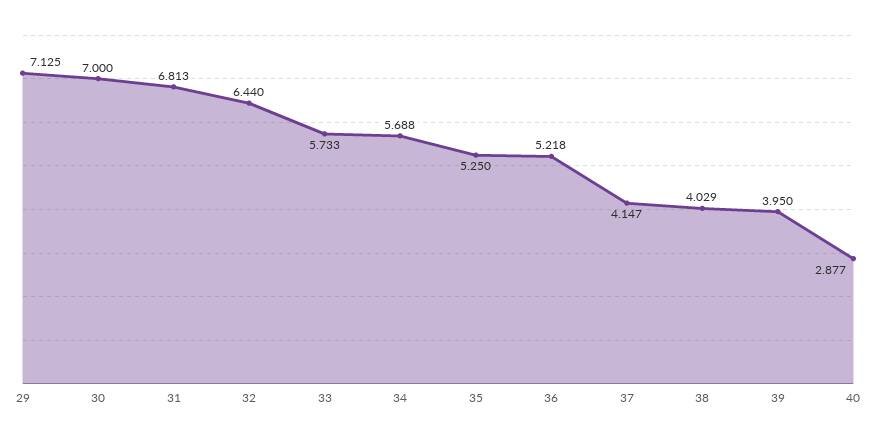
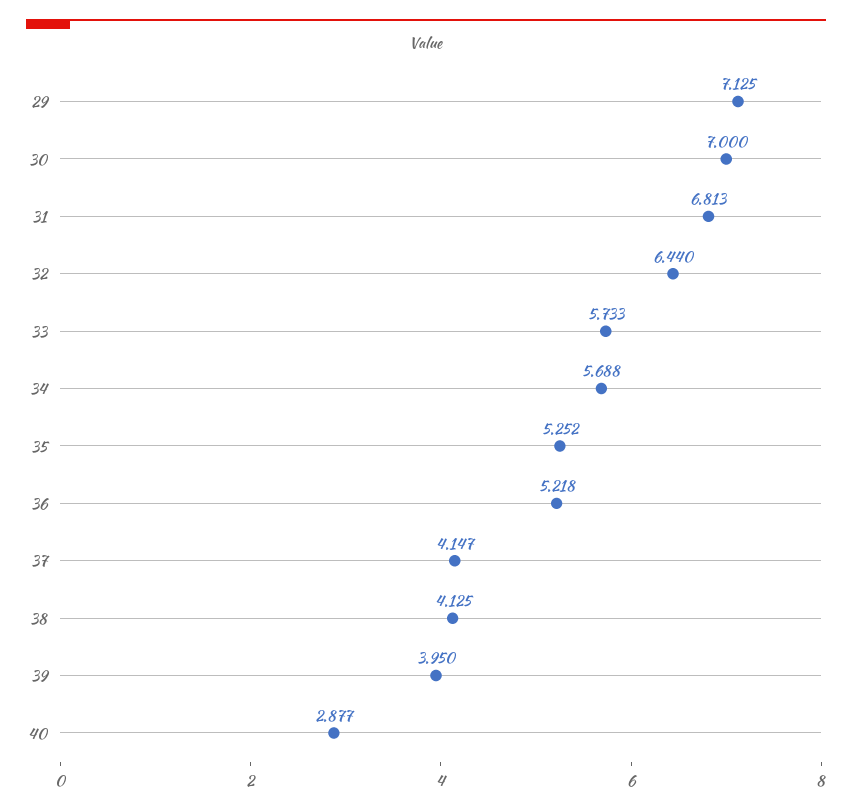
35: 5.25 -> 5.252
38: 4.029 -> 4.125

